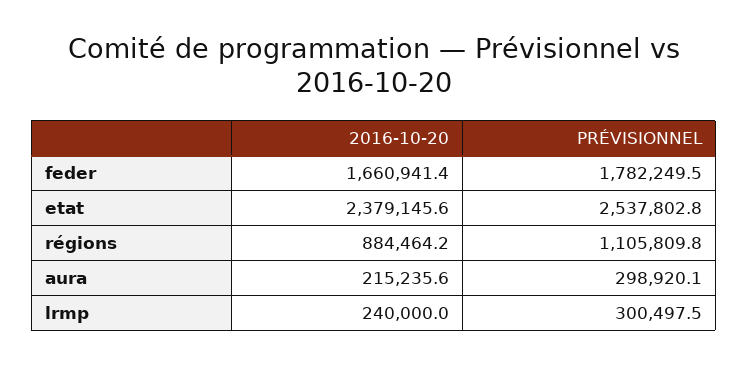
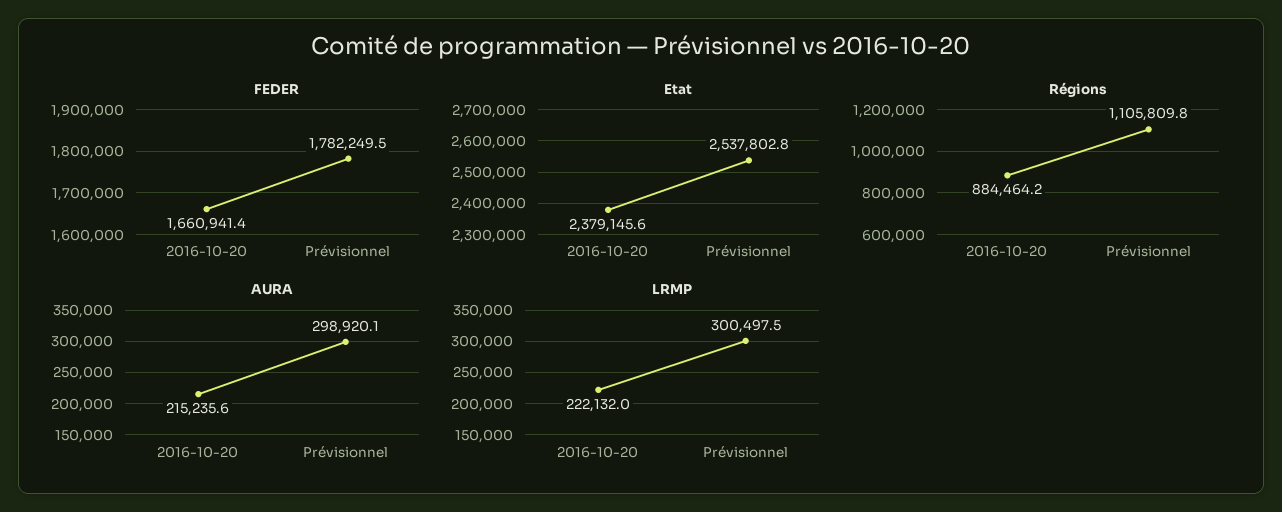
lrmp, 2016-10-20: 240000 -> 222132

